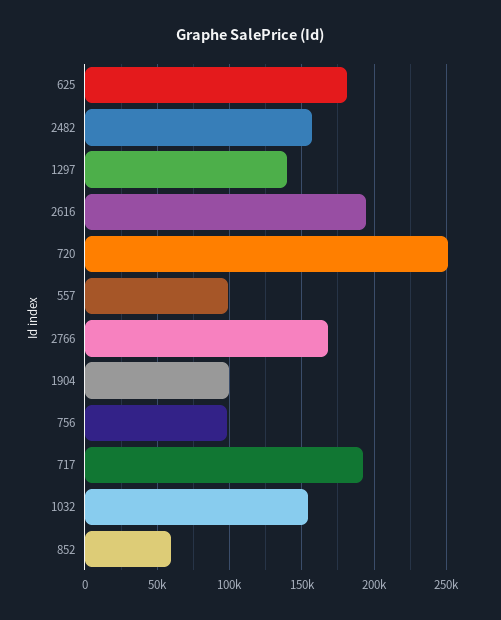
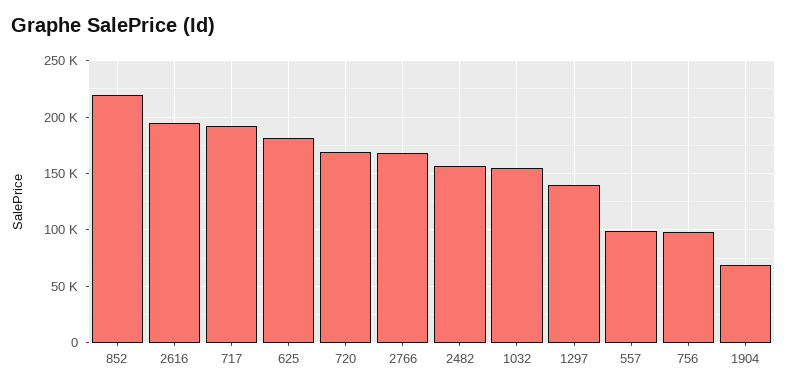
720: 250000 -> 170000
1904: 100000 -> 70000
852: 60000 -> 220000

